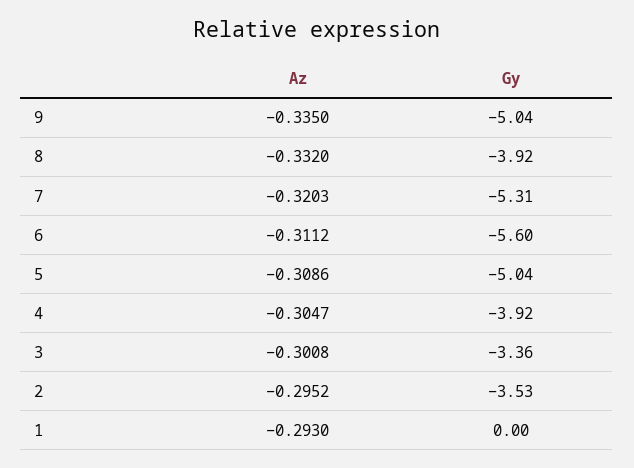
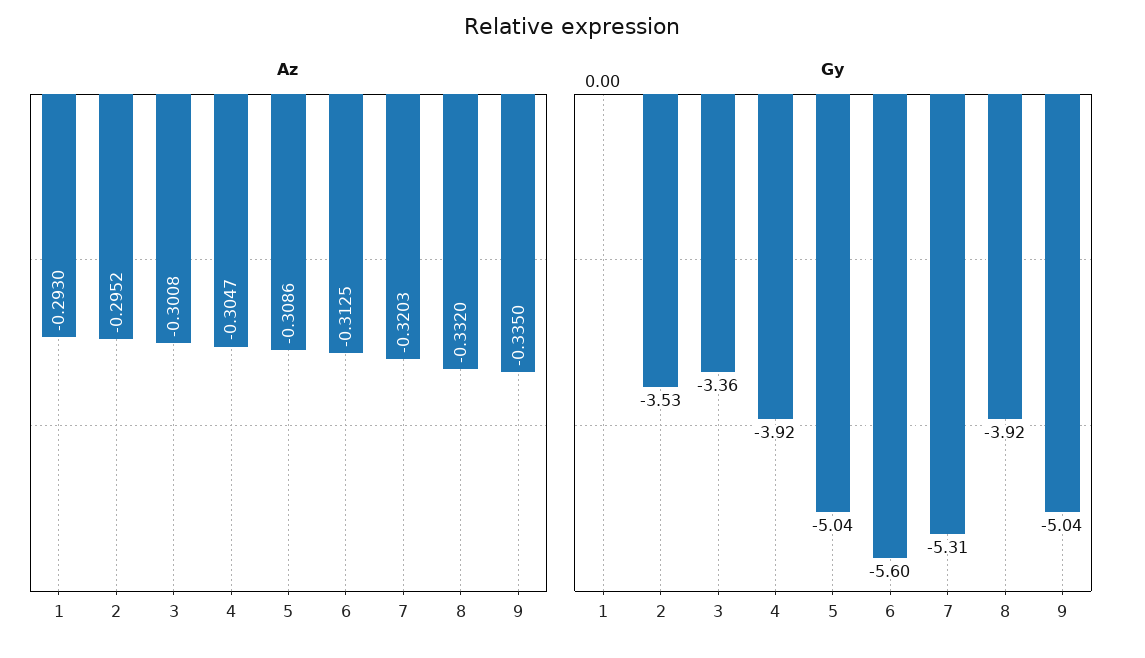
Az, 6: -0.3112 -> -0.3125

